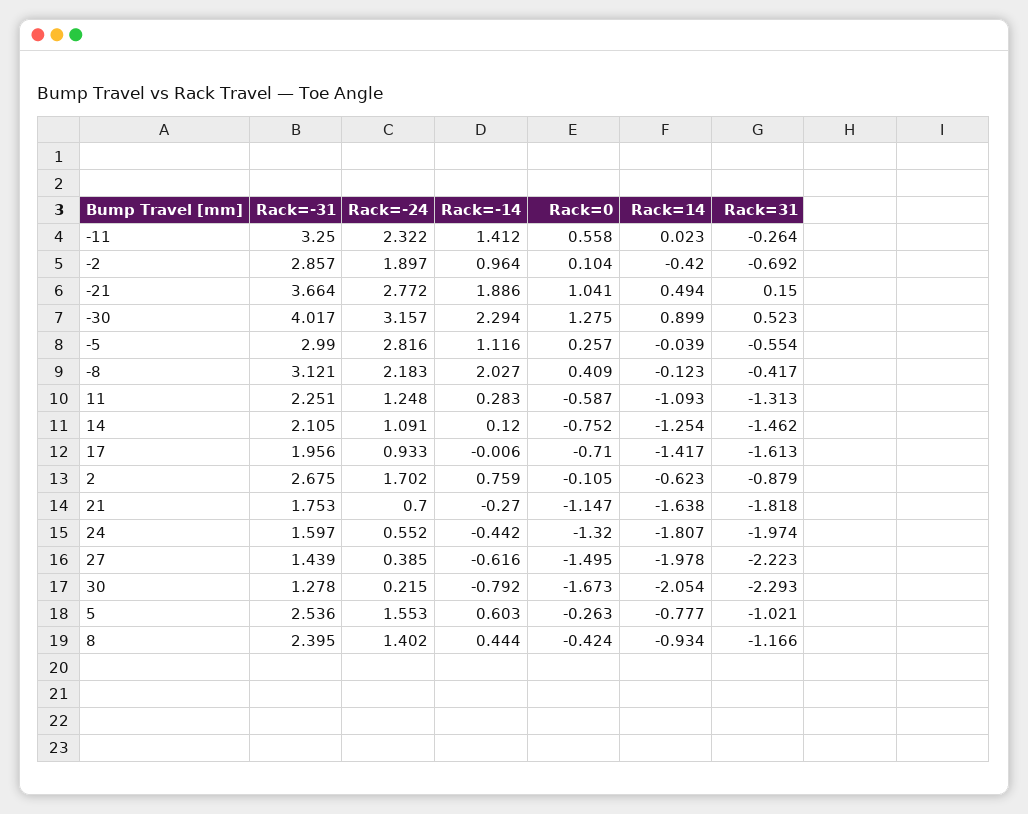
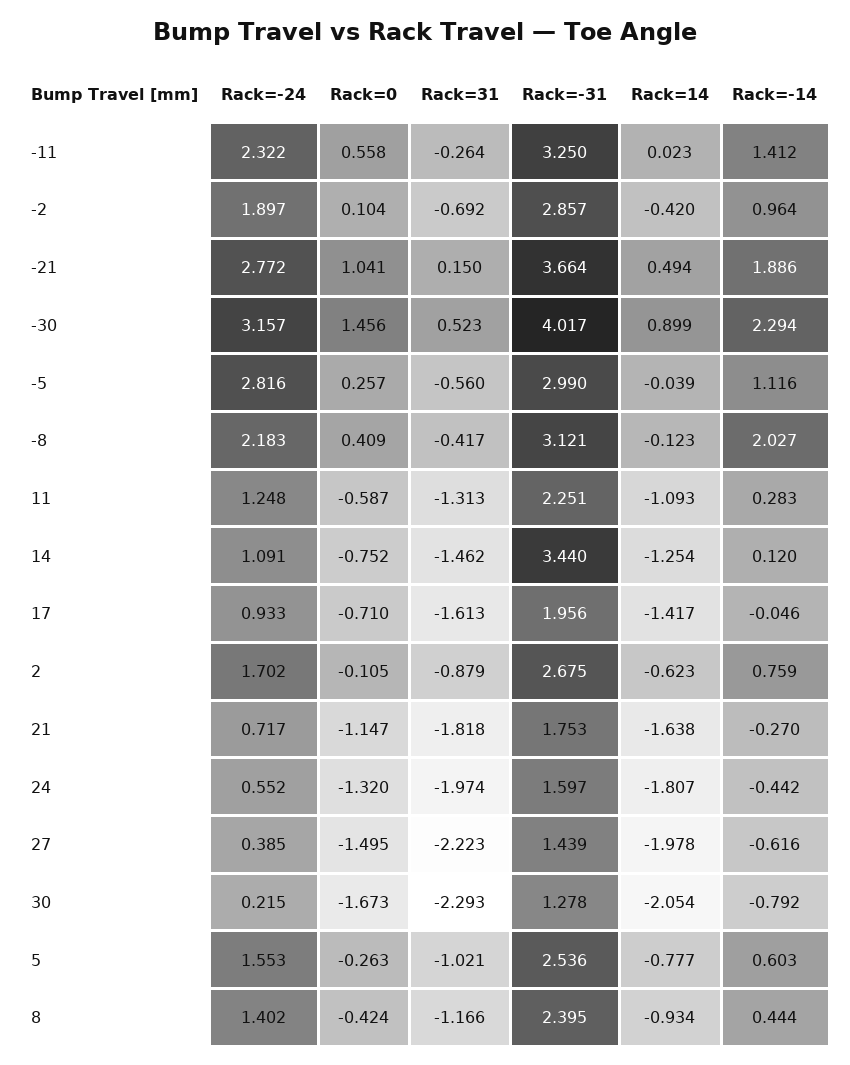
Rack=0, -30: 1.275 -> 1.456
Rack=31, -5: -0.554 -> -0.56
Rack=-31, 14: 2.105 -> 3.44
Rack=-14, 17: -0.006 -> -0.046
Rack=-24, 21: 0.7 -> 0.717

